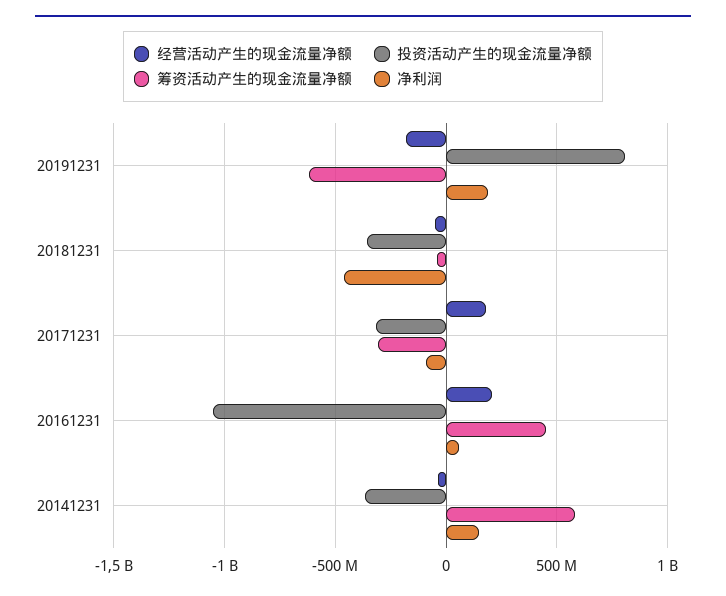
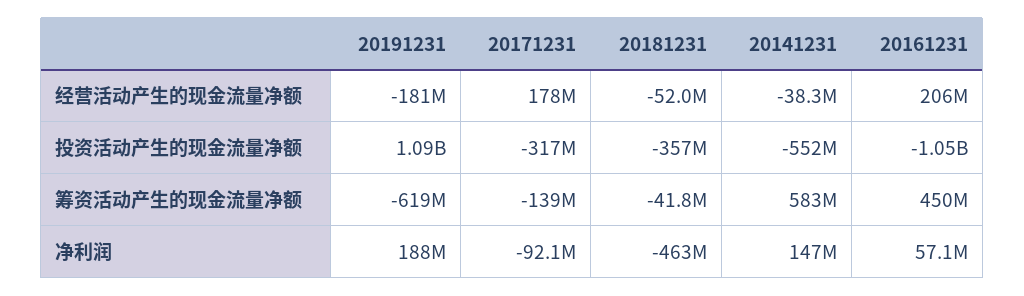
投资活动产生的现金流量净额, 20191231: 800000000 -> 1090000000
筹资活动产生的现金流量净额, 20171231: -300000000 -> -139000000
投资活动产生的现金流量净额, 20141231: -350000000 -> -552000000

